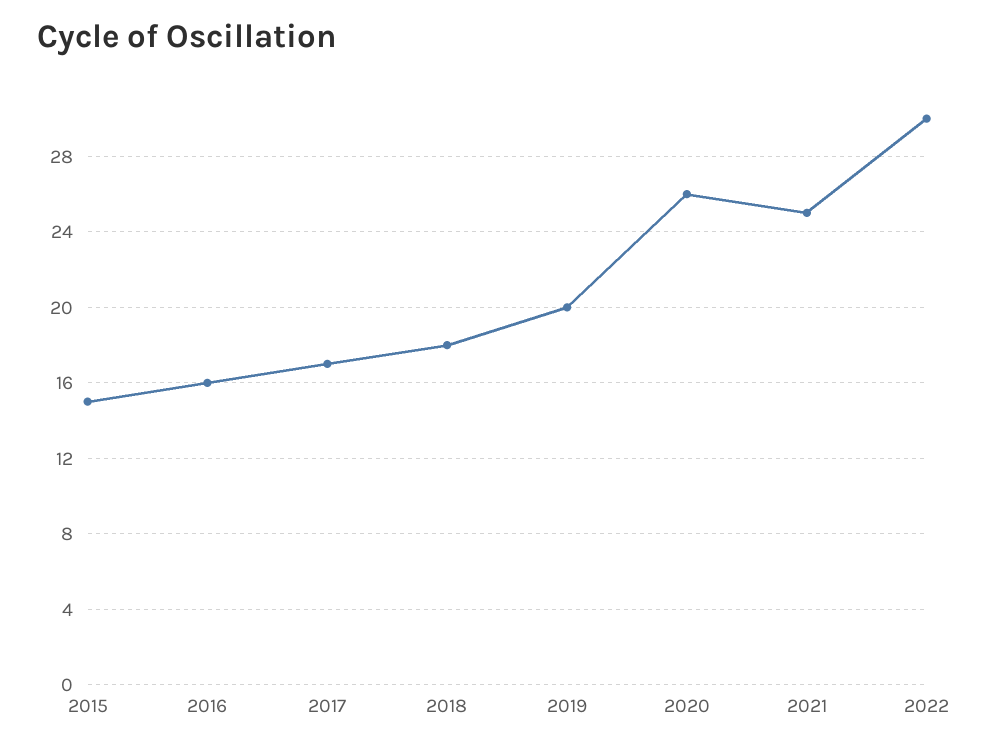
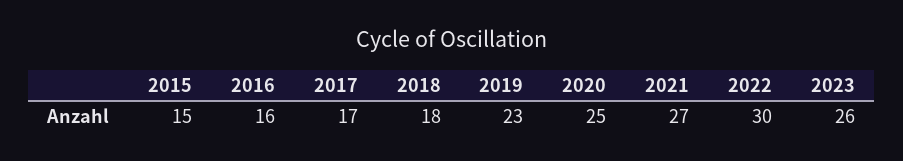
2019: 20 -> 23
2020: 26 -> 25
2021: 25 -> 27
2023: none -> 26

